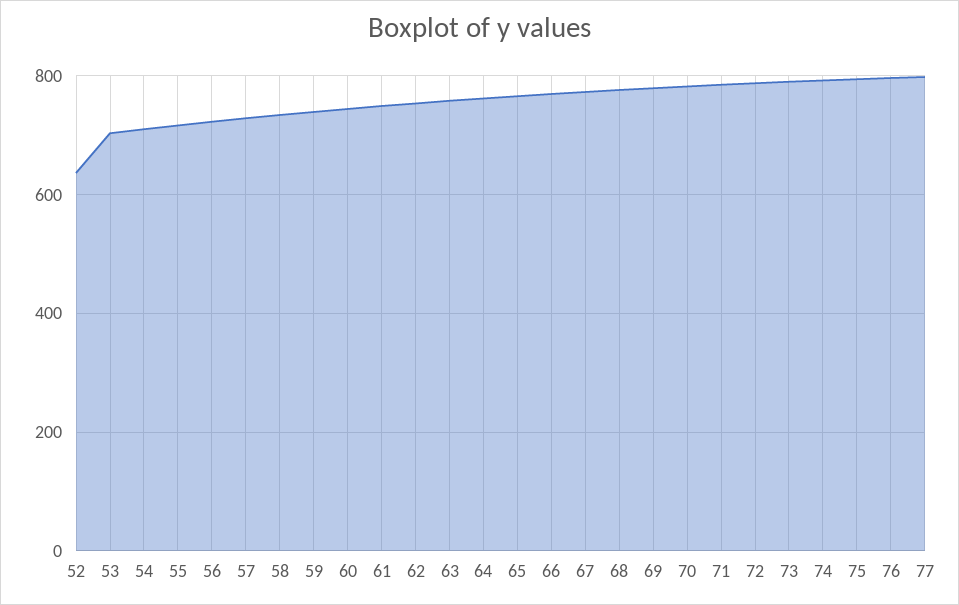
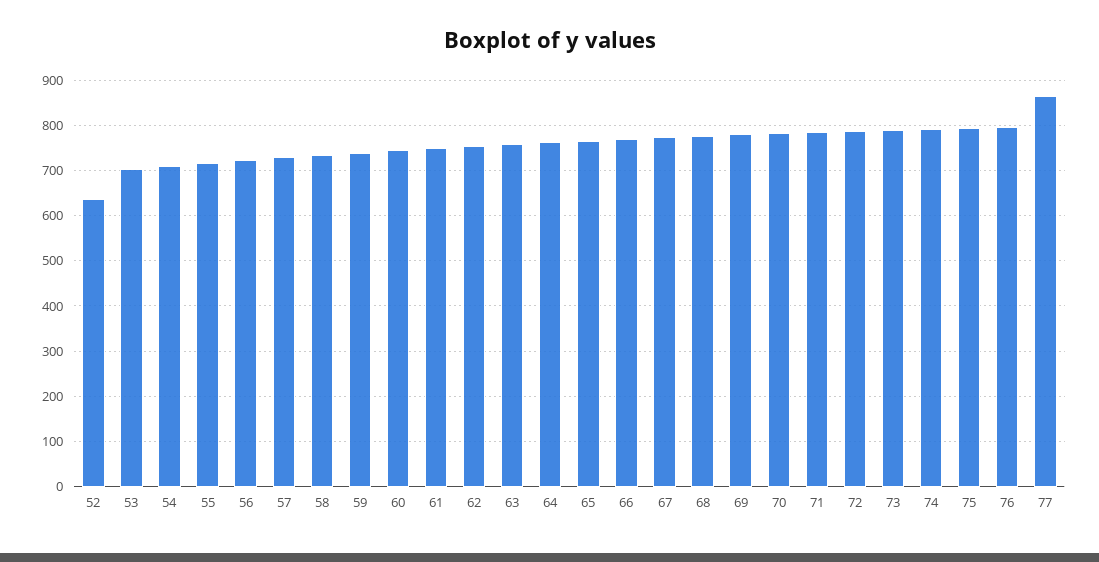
77: 800 -> 860

